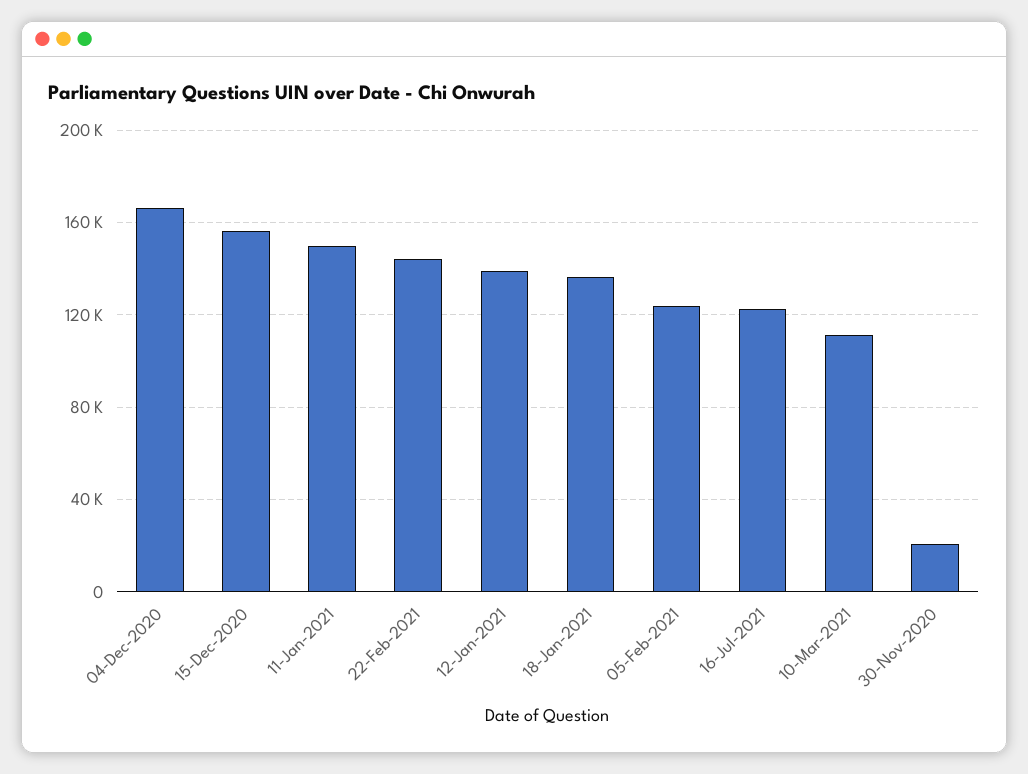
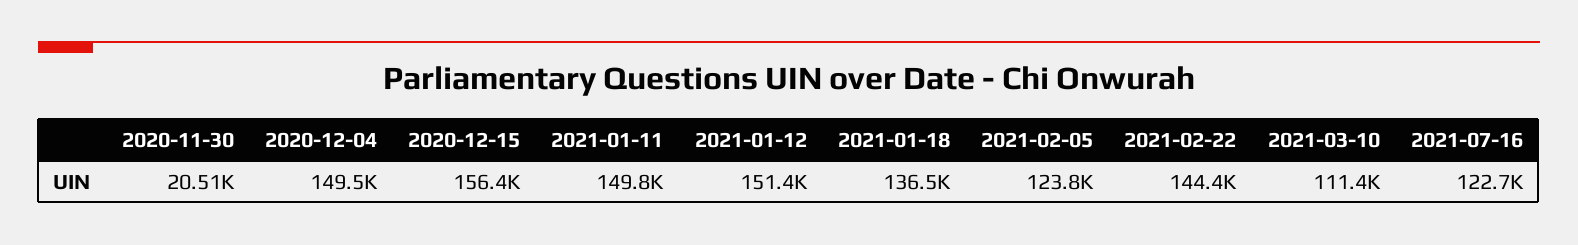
04-Dec-2020: 165000 -> 149500
12-Jan-2021: 140000 -> 151400

